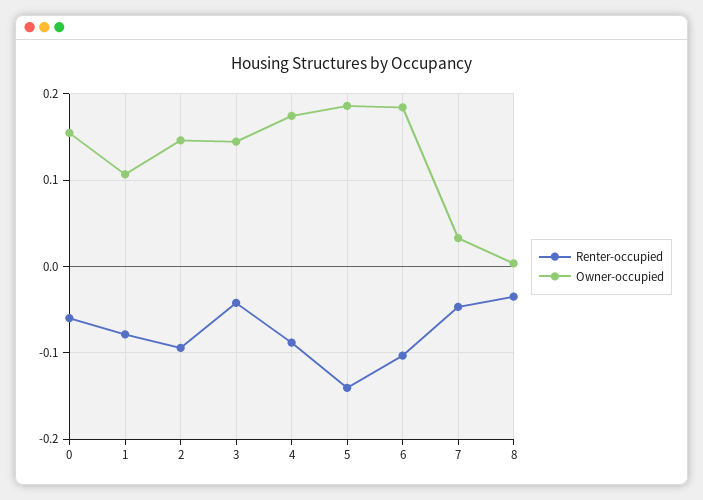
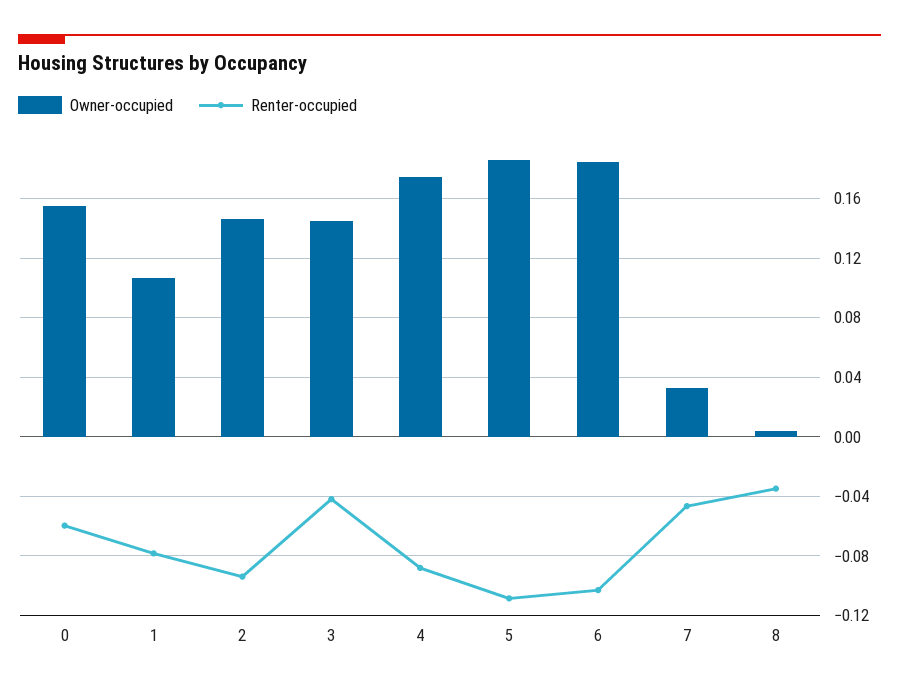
Renter-occupied, 5: -0.14 -> -0.11

